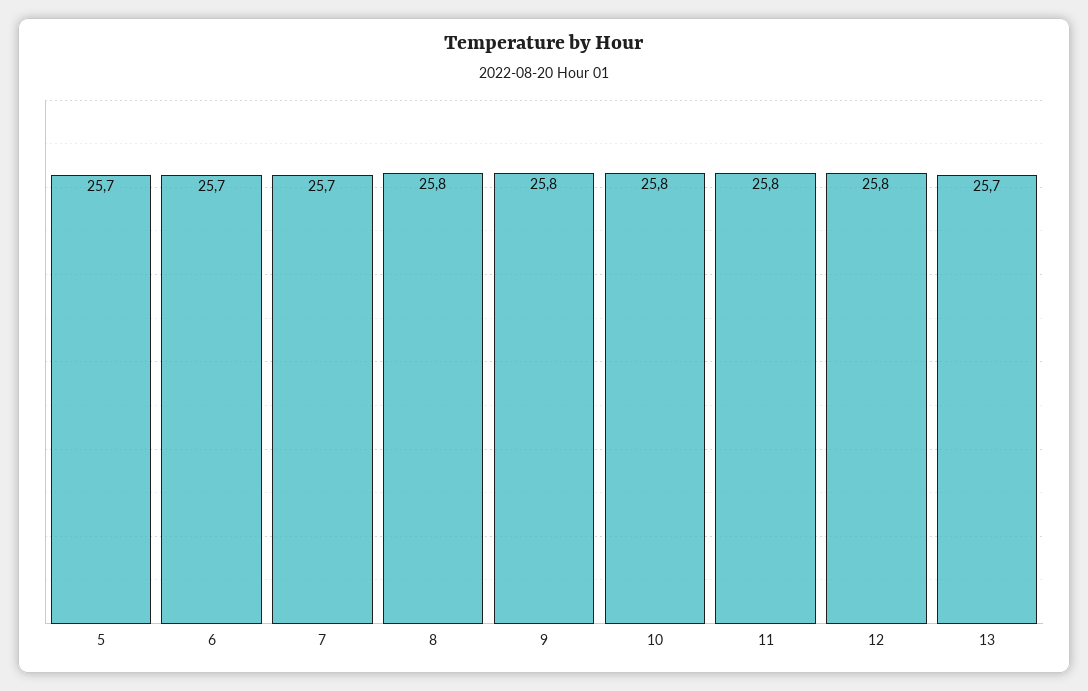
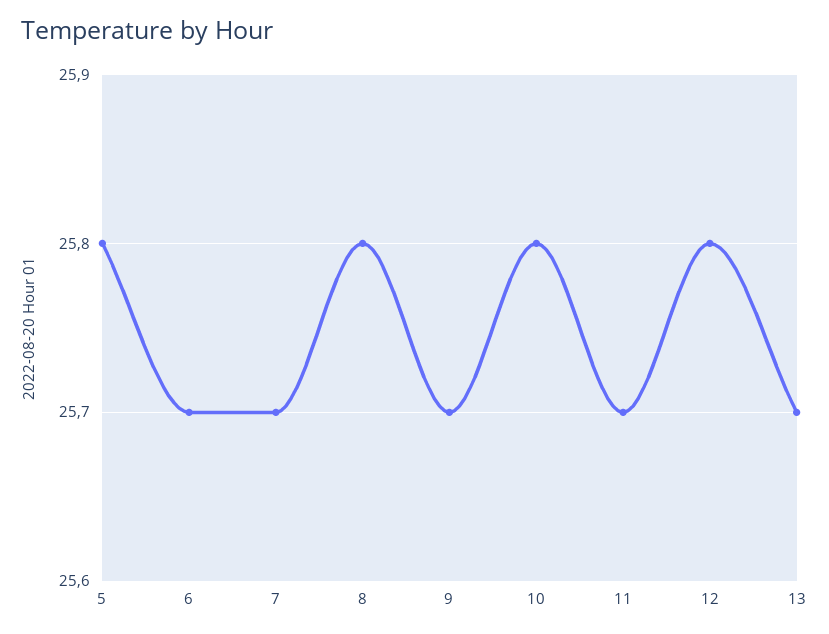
5: 25.7 -> 25.8
9: 25.8 -> 25.7
11: 25.8 -> 25.7

